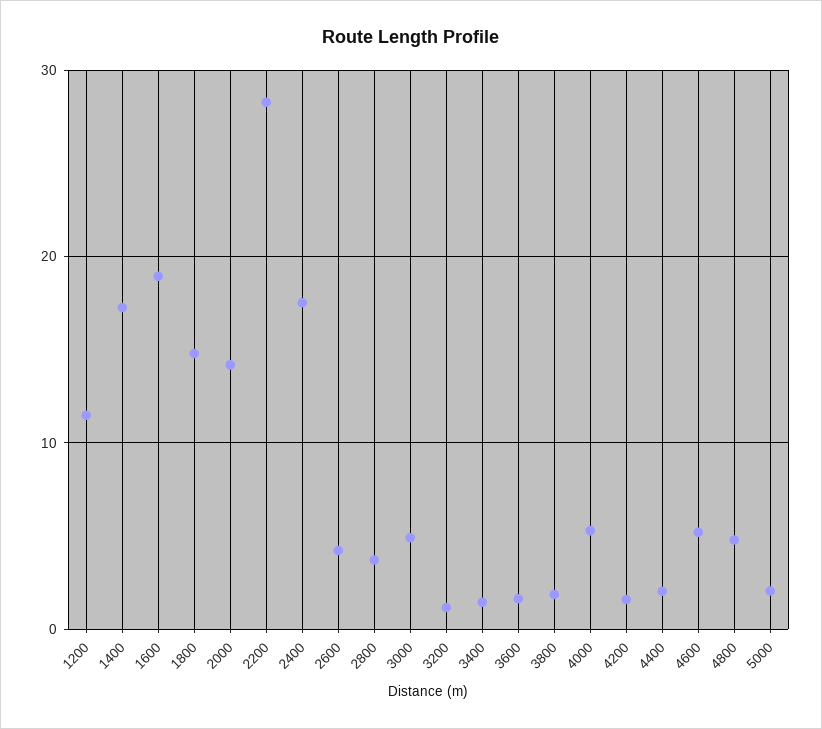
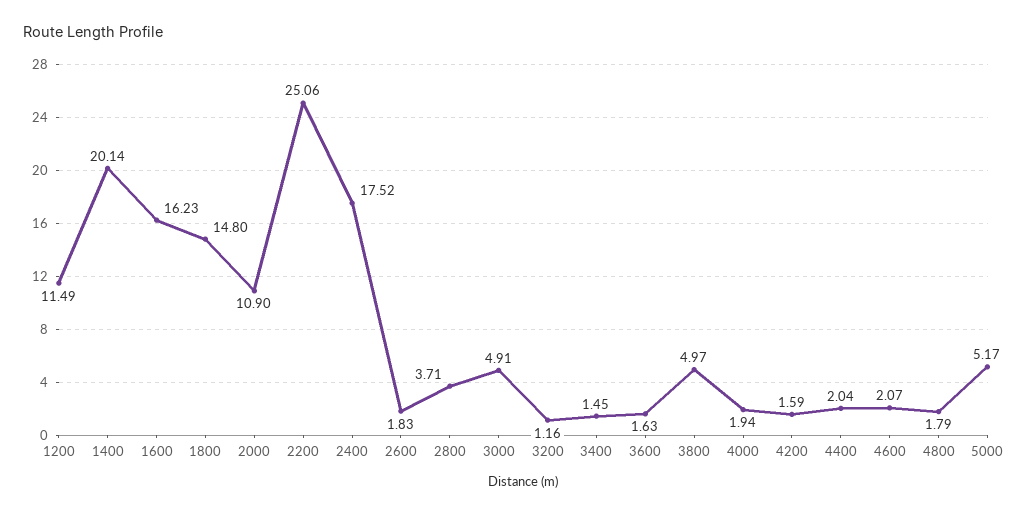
1400: 17 -> 20.14
1600: 19 -> 16.23
2000: 14 -> 10.9
2200: 28 -> 25.06
2600: 4 -> 1.83
3800: 2 -> 4.97
4000: 5 -> 1.94
4600: 5 -> 2.07
4800: 5 -> 1.79
5000: 2 -> 5.17

